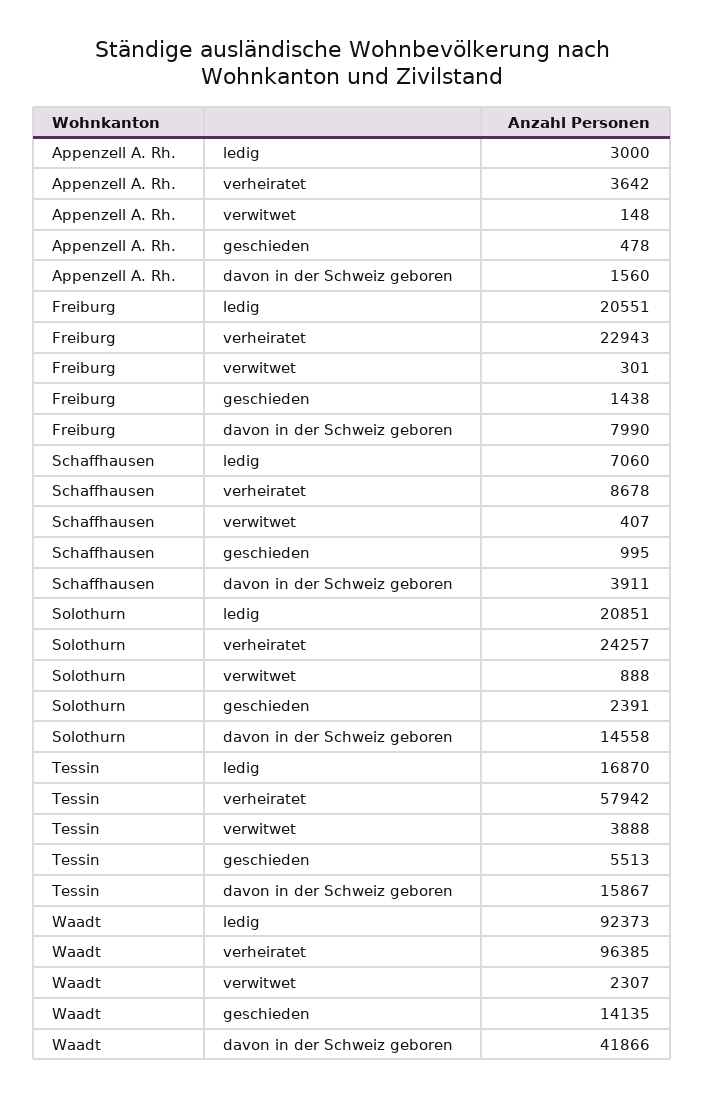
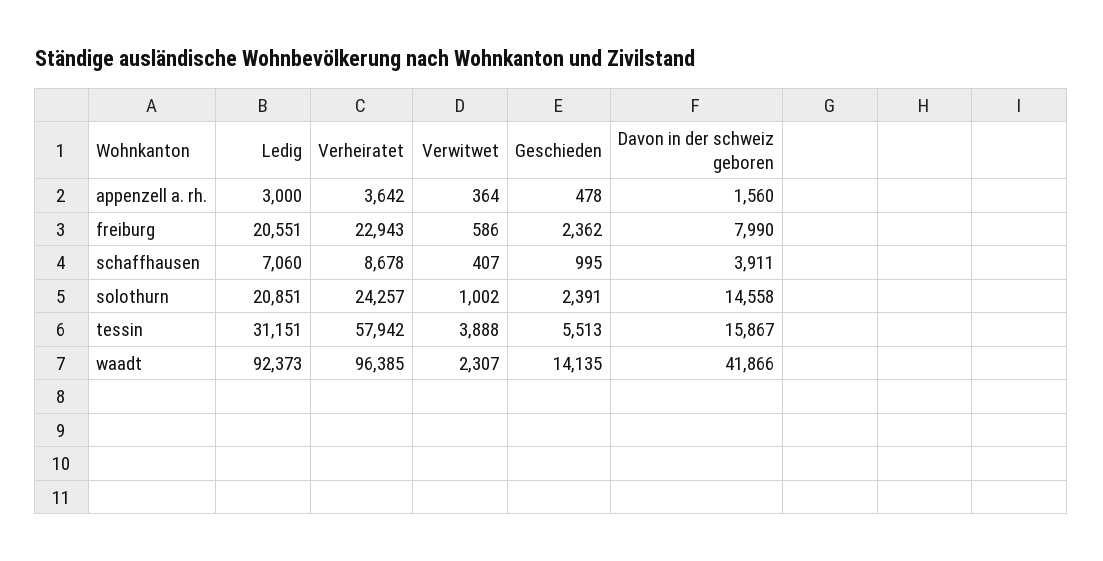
Appenzell A. Rh., verwitwet: 148 -> 364
Freiburg, verwitwet: 301 -> 586
Freiburg, geschieden: 1438 -> 2362
Solothurn, verwitwet: 888 -> 1002
Tessin, ledig: 16870 -> 31151

